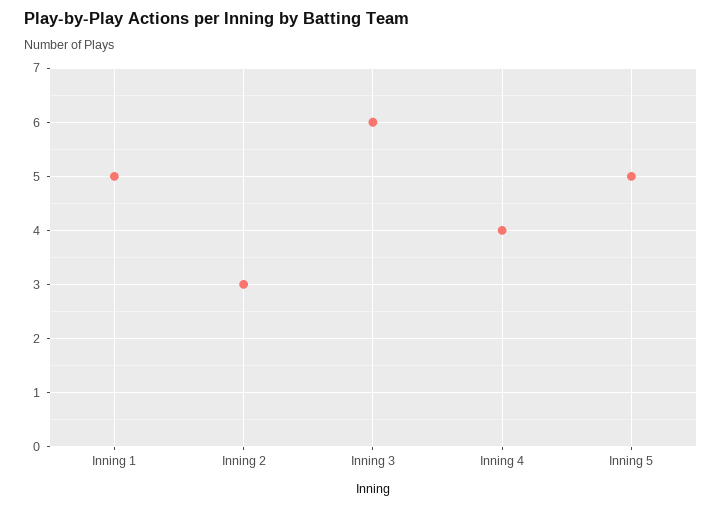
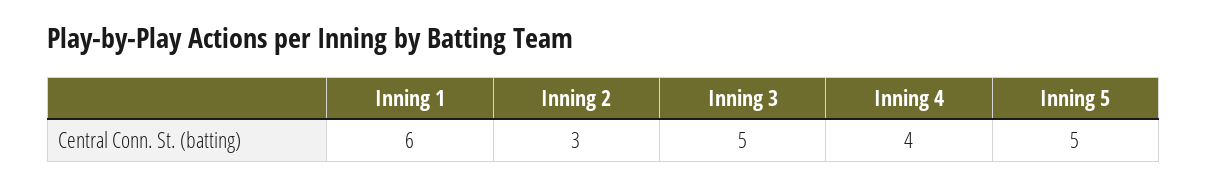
Inning 1: 5 -> 6
Inning 3: 6 -> 5

